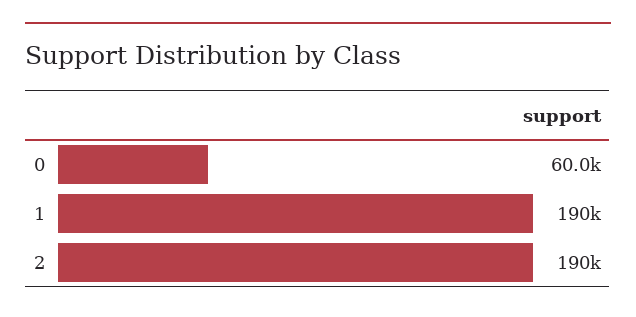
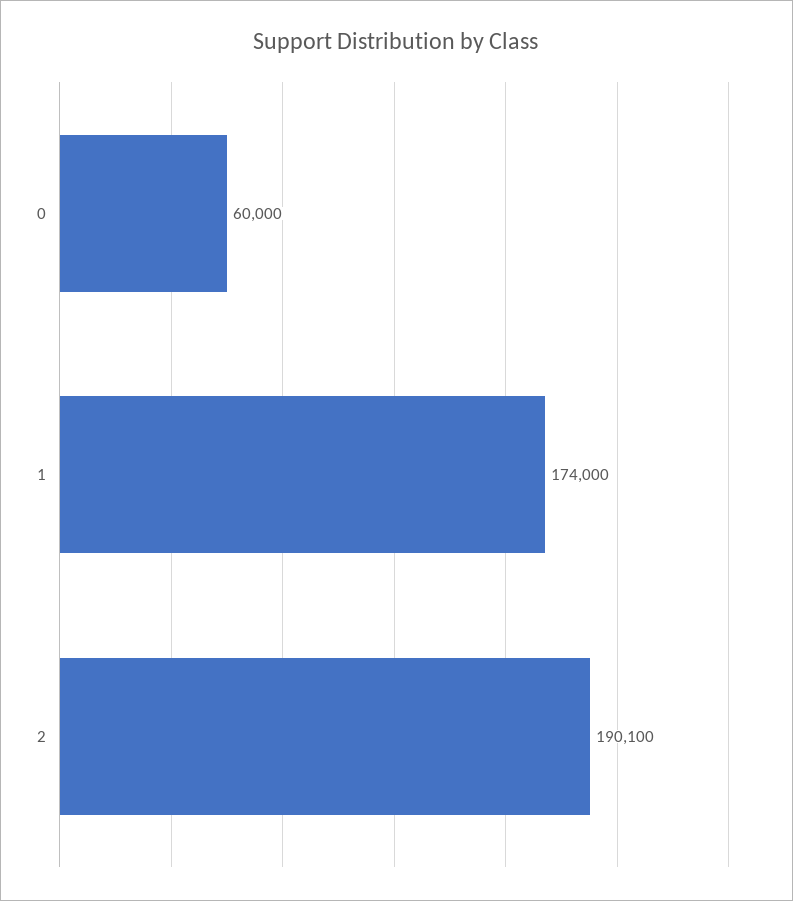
1: 190000 -> 174000

